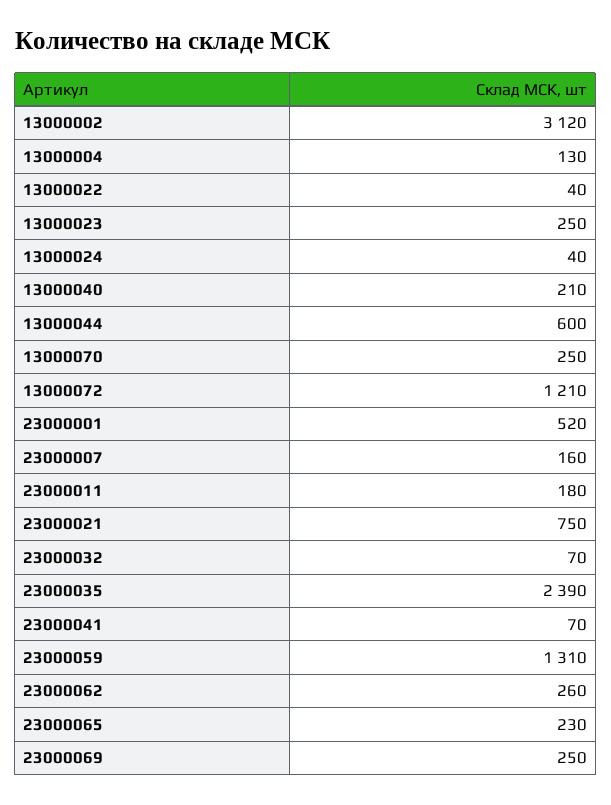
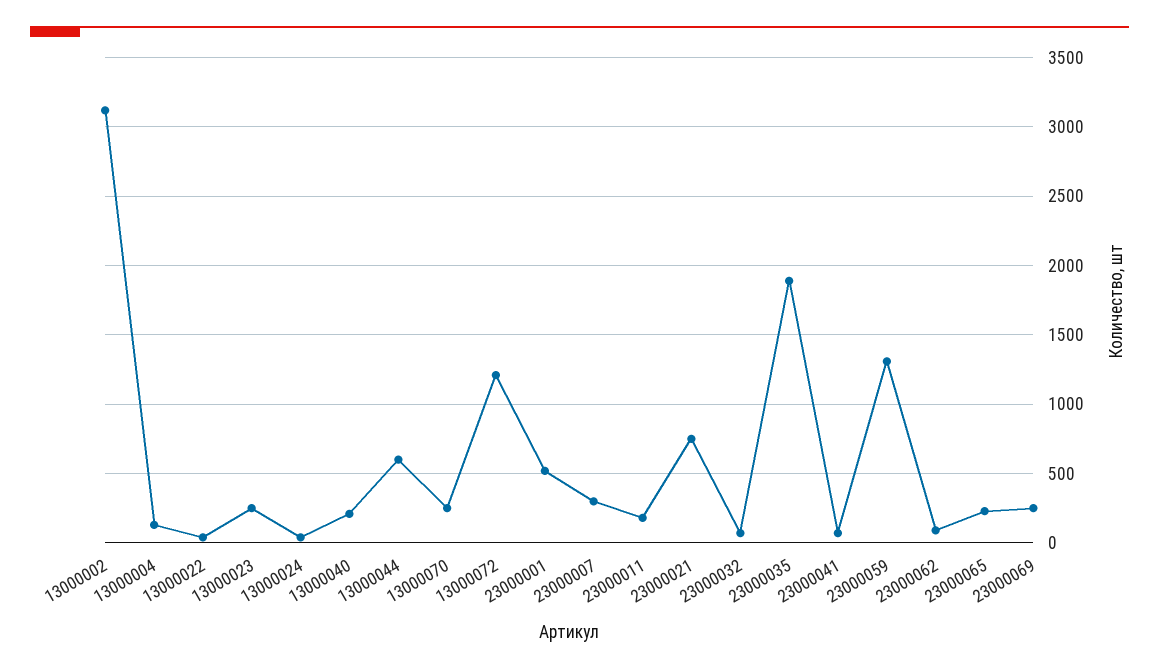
23000007: 160 -> 300
23000035: 2390 -> 1900
23000062: 260 -> 100

